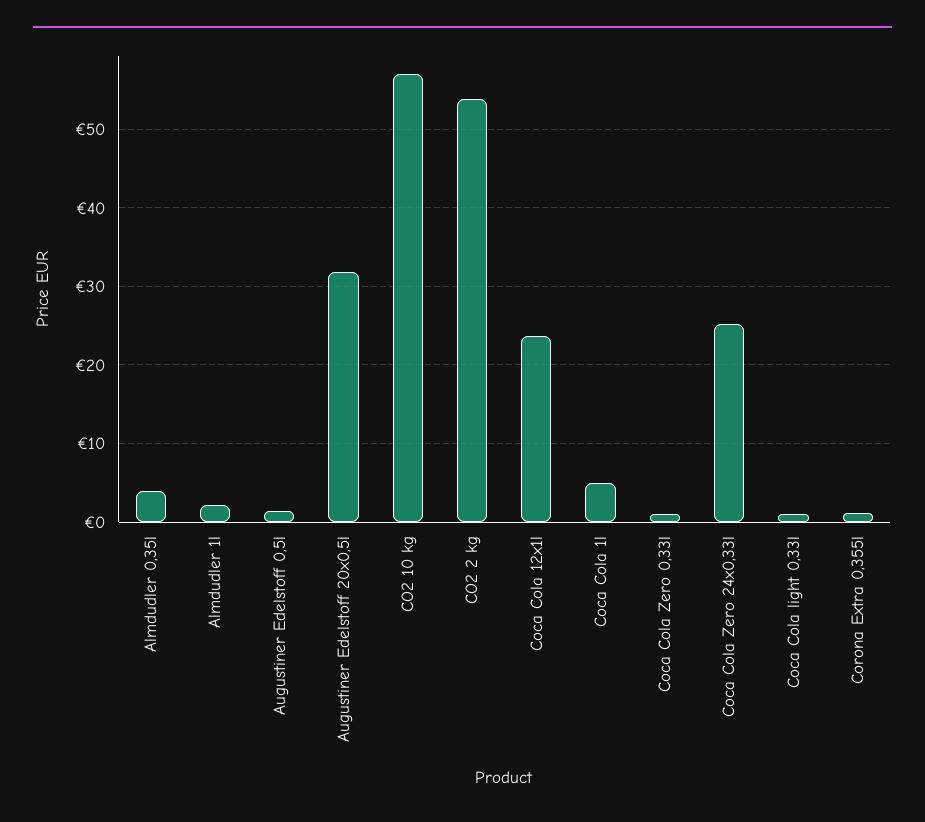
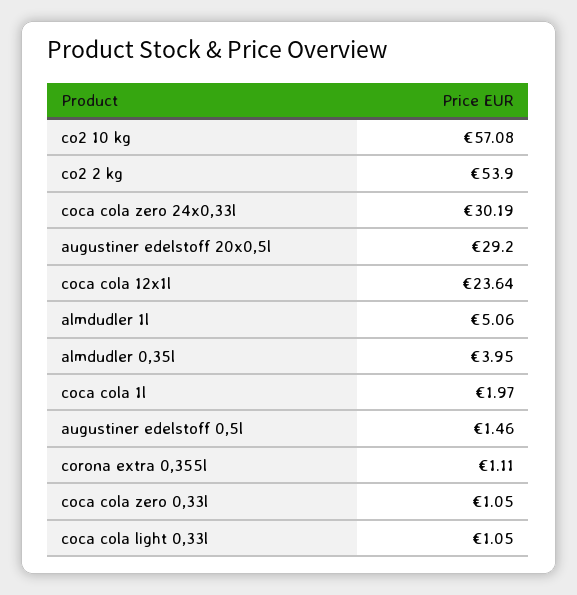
Almdudler 1l: 2 -> 5.06
Augustiner Edelstoff 20x0,5l: 32 -> 29.2
Coca Cola 1l: 5 -> 1.97
Coca Cola Zero 24x0,33l: 25 -> 30.19

